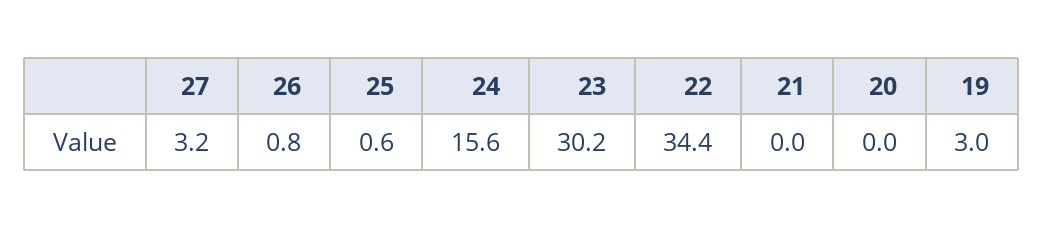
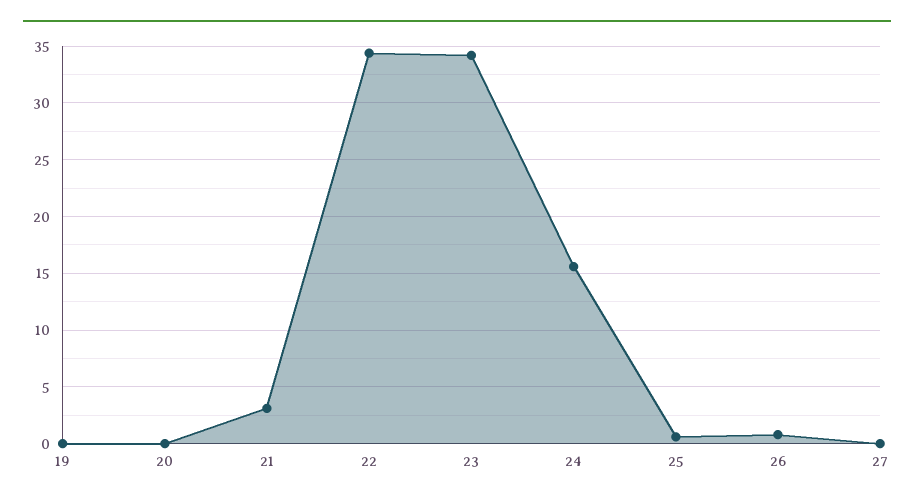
27: 3.2 -> 0
23: 30.2 -> 34
21: 0 -> 3
19: 3 -> 0

